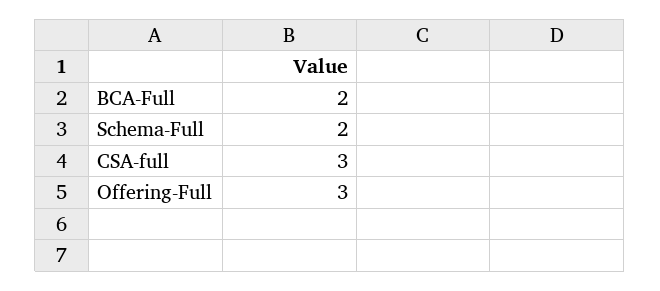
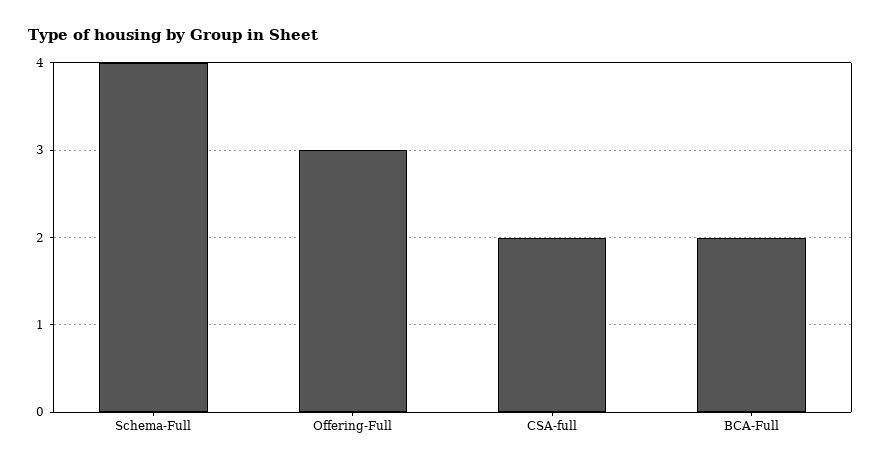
Schema-Full: 2 -> 4
CSA-full: 3 -> 2

